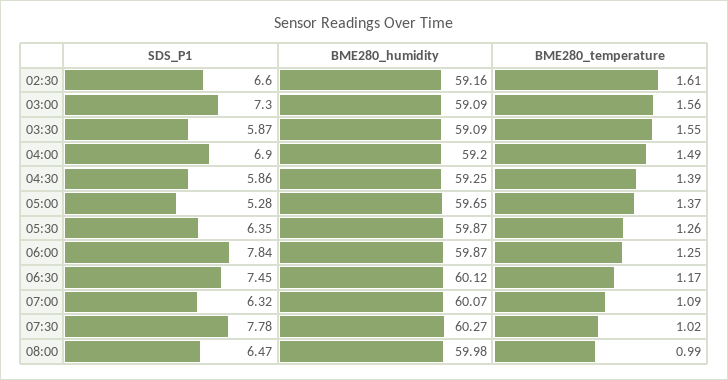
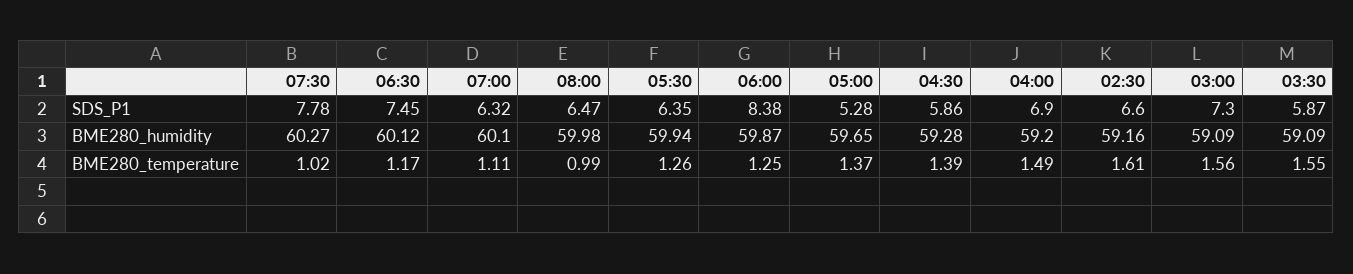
BME280_humidity, 04:30: 59.25 -> 59.28
BME280_humidity, 05:30: 59.87 -> 59.94
SDS_P1, 06:00: 7.84 -> 8.38
BME280_humidity, 07:00: 60.07 -> 60.1
BME280_temperature, 07:00: 1.09 -> 1.11

